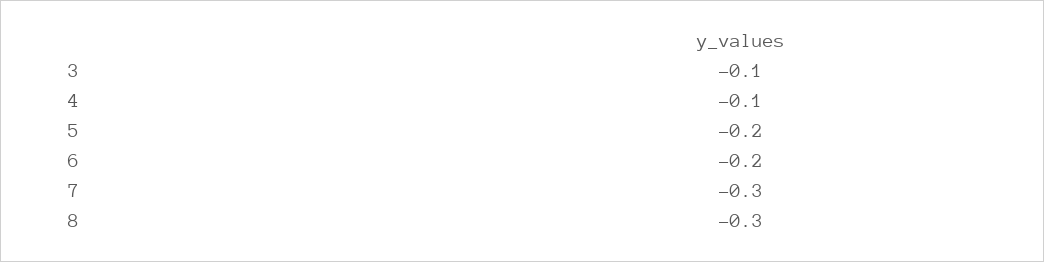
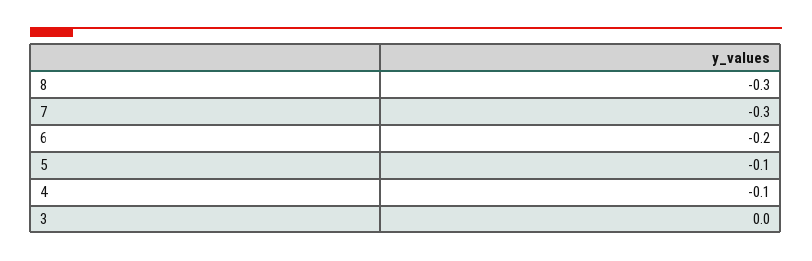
3: -0.1 -> 0
5: -0.2 -> -0.1

